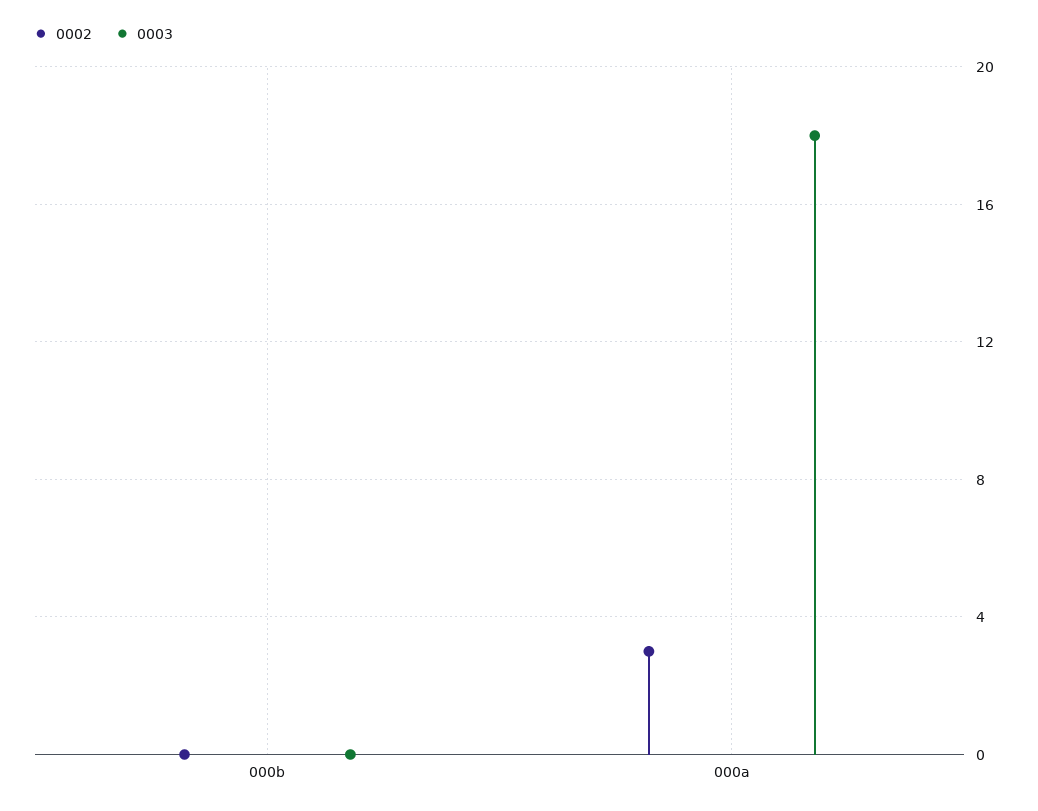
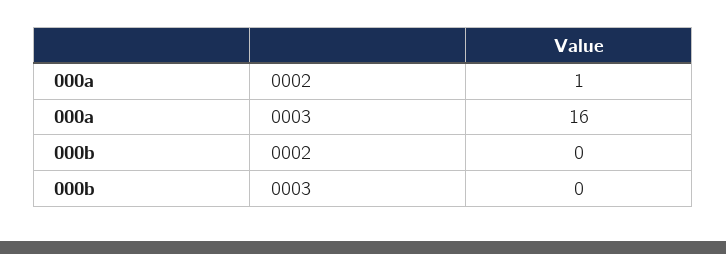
0002, 000a: 3 -> 1
0003, 000a: 18 -> 16

